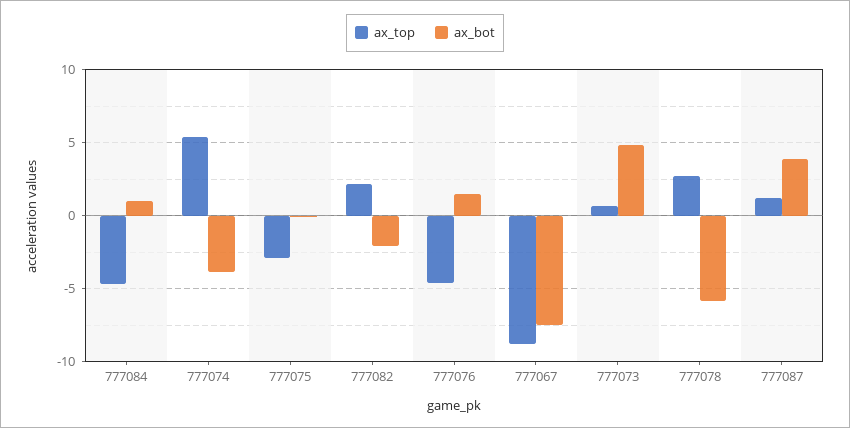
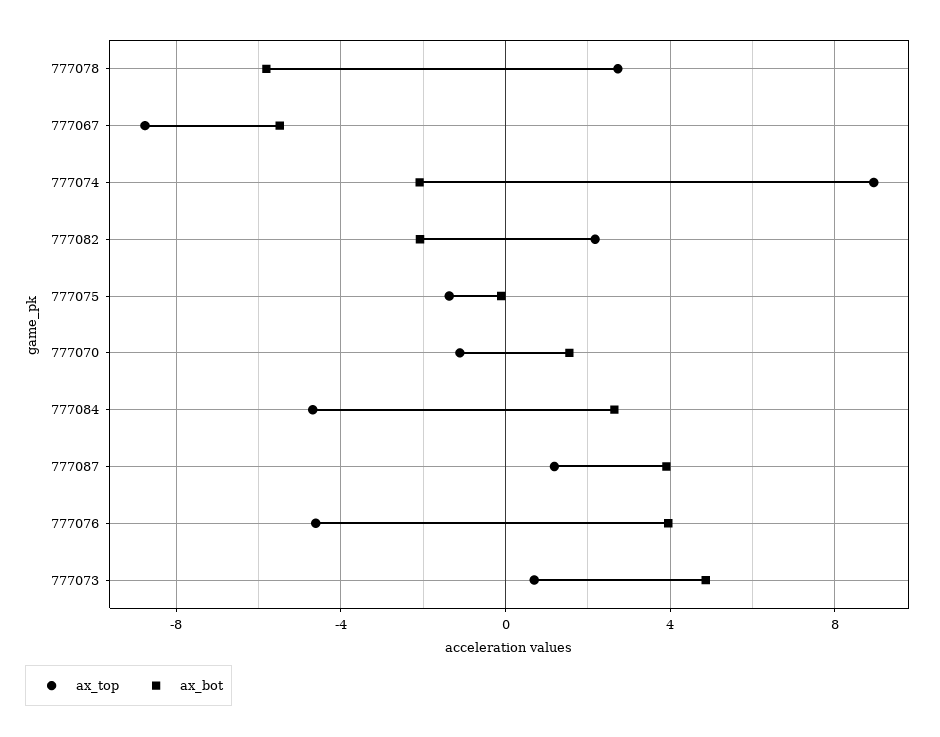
ax_bot, 777084: 1 -> 2.5
ax_top, 777074: 5.5 -> 9
ax_bot, 777074: -4 -> -2
ax_top, 777075: -3 -> -1.5
ax_bot, 777076: 1.5 -> 4
ax_bot, 777067: -7.5 -> -5.5
ax_top, 777070: none -> -1
ax_bot, 777070: none -> 1.5

